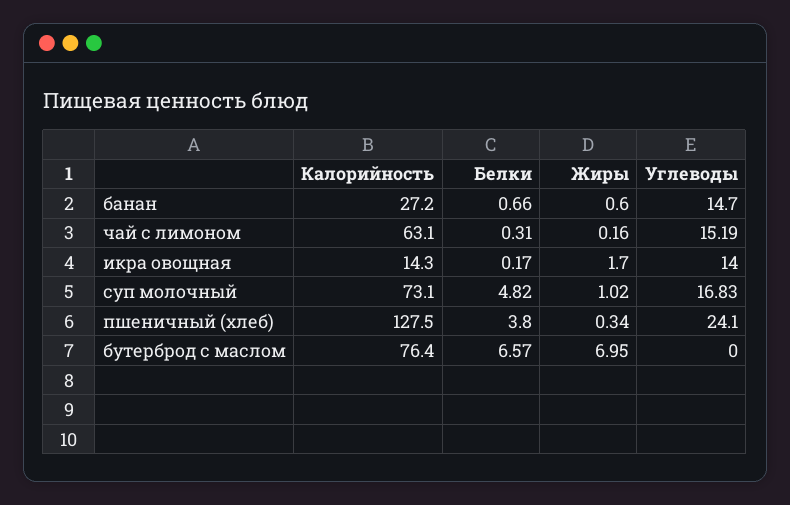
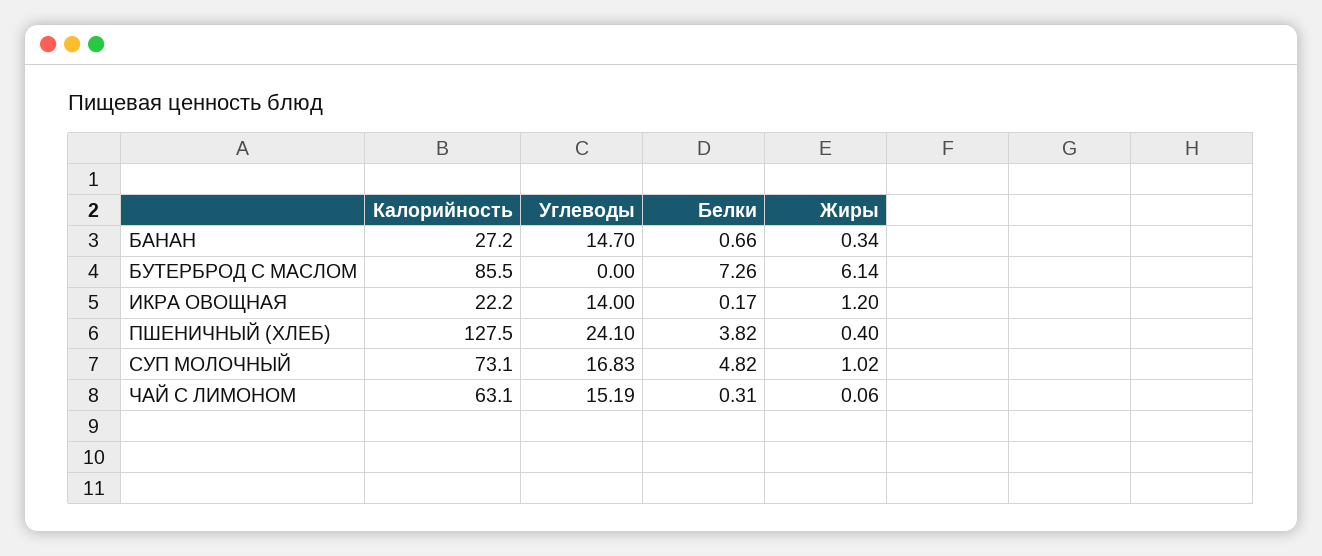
Жиры, банан: 0.6 -> 0.34
Жиры, чай с лимоном: 0.16 -> 0.06
Калорийность, икра овощная: 14.3 -> 22.2
Жиры, икра овощная: 1.7 -> 1.2
Белки, пшеничный (хлеб): 3.8 -> 3.82
Жиры, пшеничный (хлеб): 0.34 -> 0.4
Калорийность, бутерброд с маслом: 76.4 -> 85.5
Белки, бутерброд с маслом: 6.57 -> 7.26
Жиры, бутерброд с маслом: 6.95 -> 6.14

